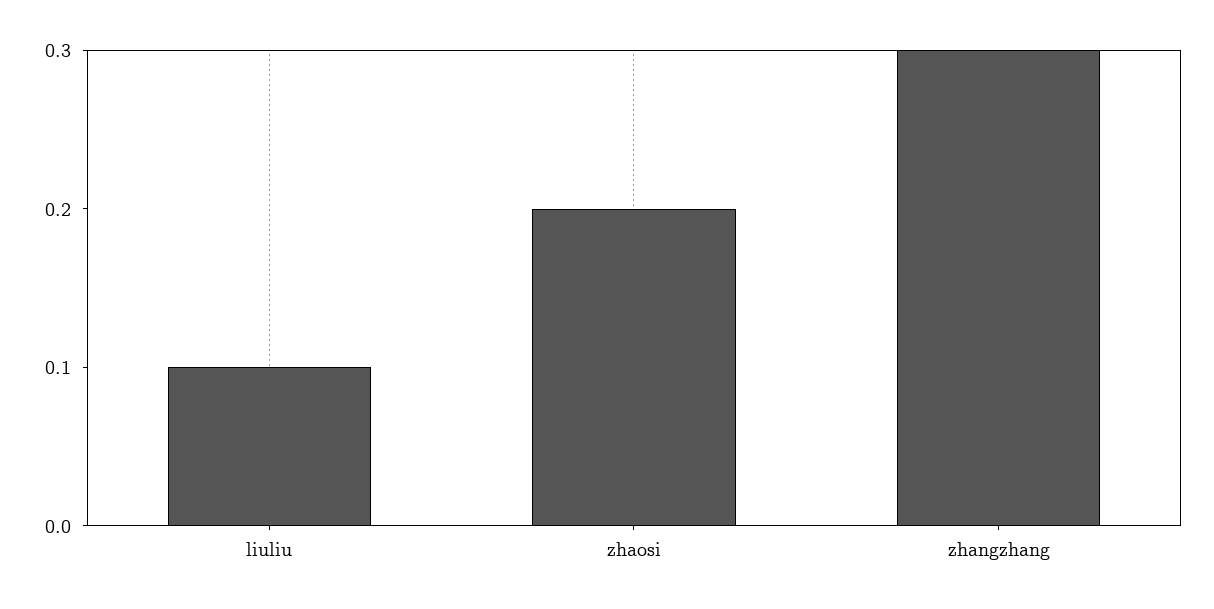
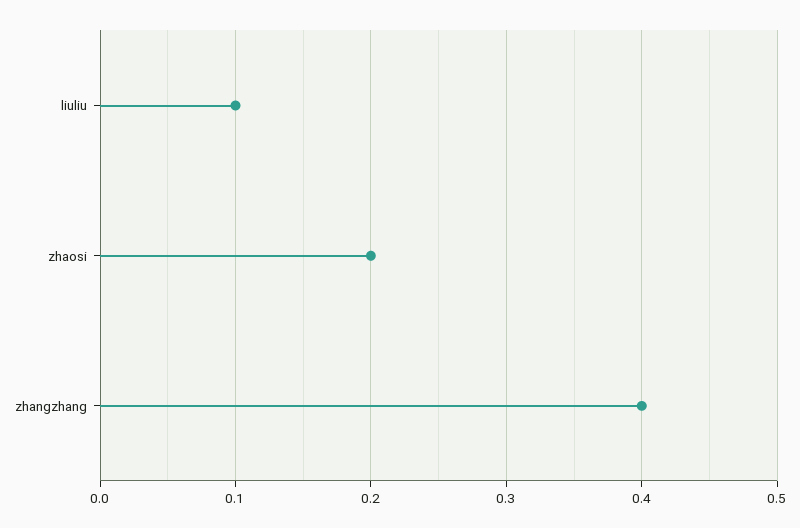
zhangzhang: 0.3 -> 0.4

